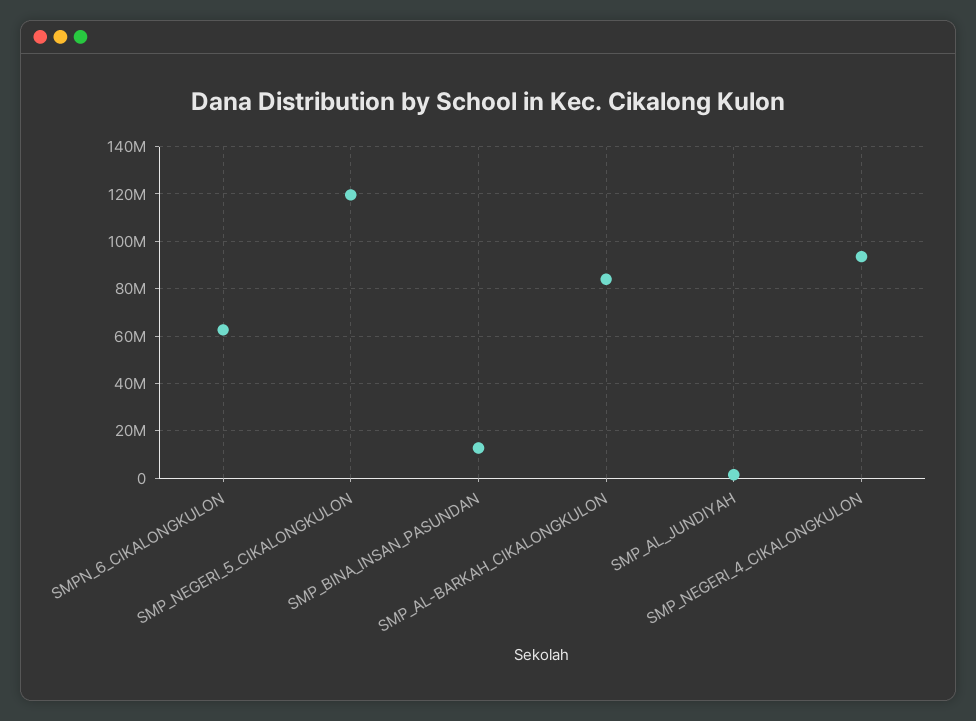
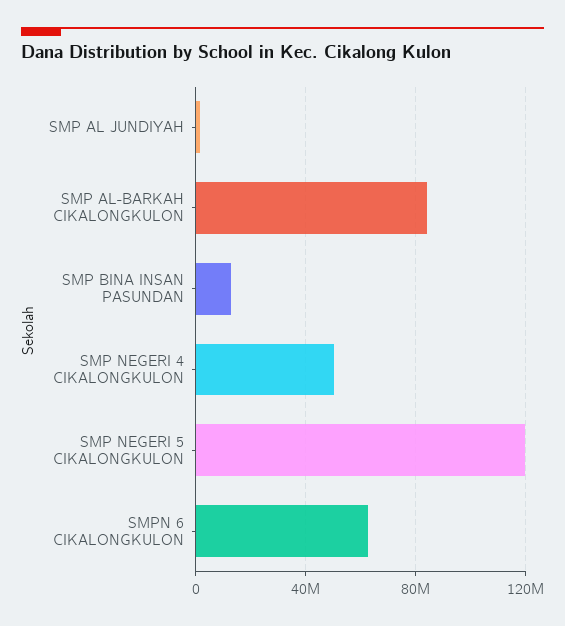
SMP_NEGERI_4_CIKALONGKULON: 95000000 -> 50000000

